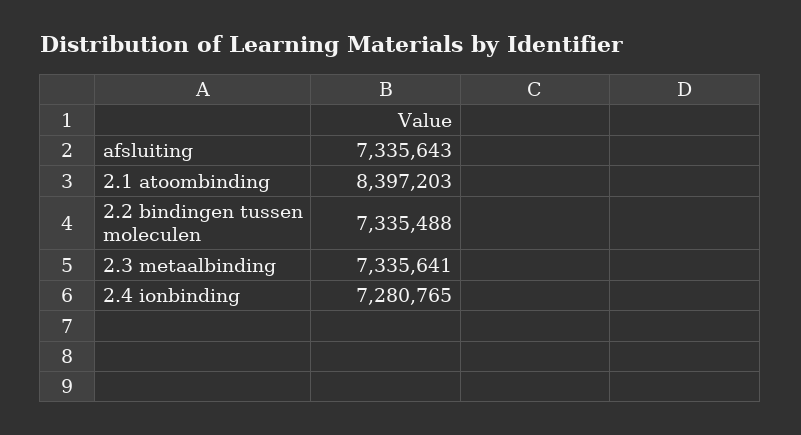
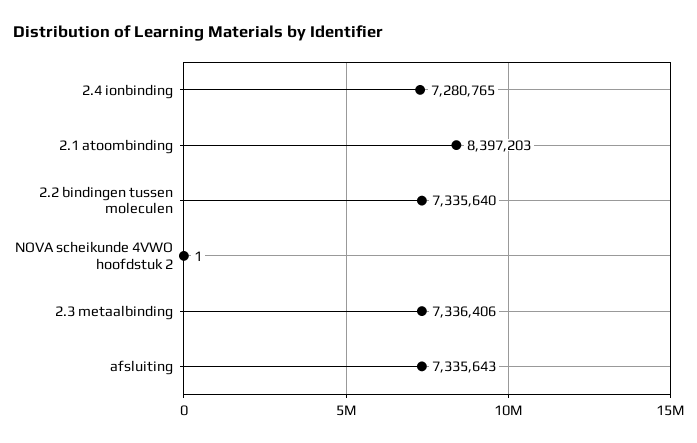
2.2 bindingen tussen moleculen: 7335488 -> 7335640
2.3 metaalbinding: 7335641 -> 7336406
NOVA scheikunde 4VWO hoofdstuk 2: none -> 1

